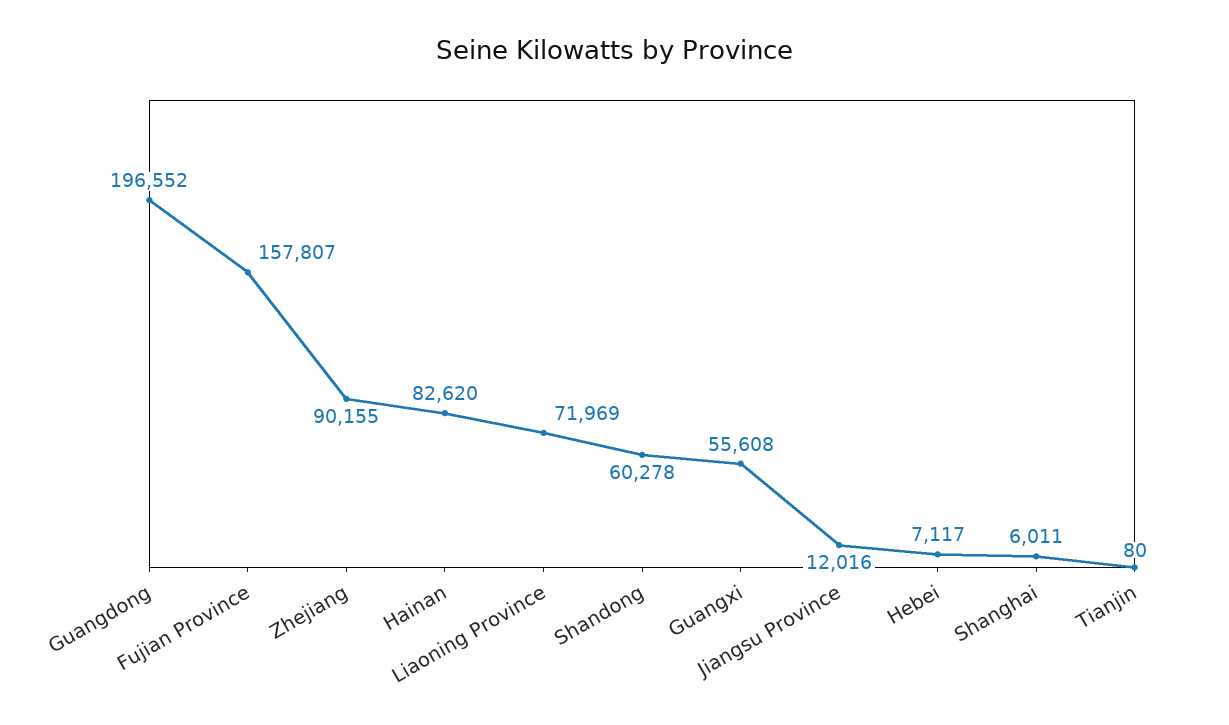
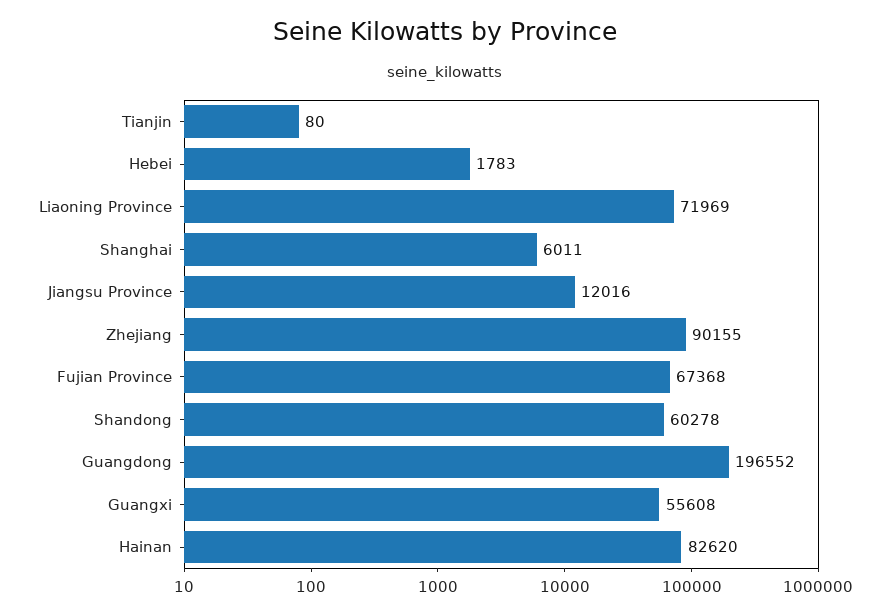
Fujian Province: 157807 -> 67368
Hebei: 7117 -> 1783

